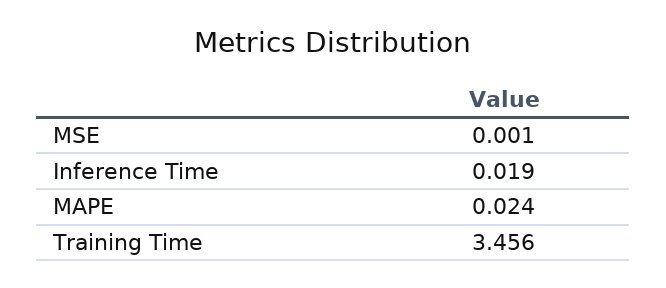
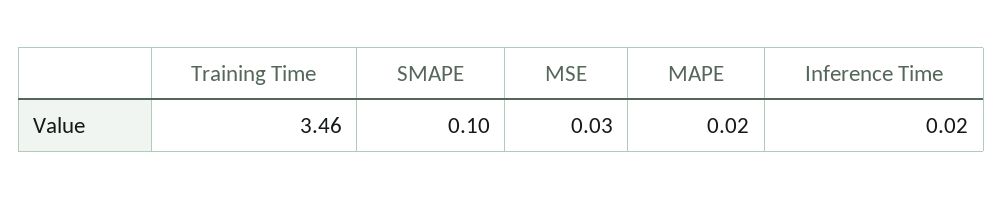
MSE: 0.001 -> 0.03
SMAPE: none -> 0.1

